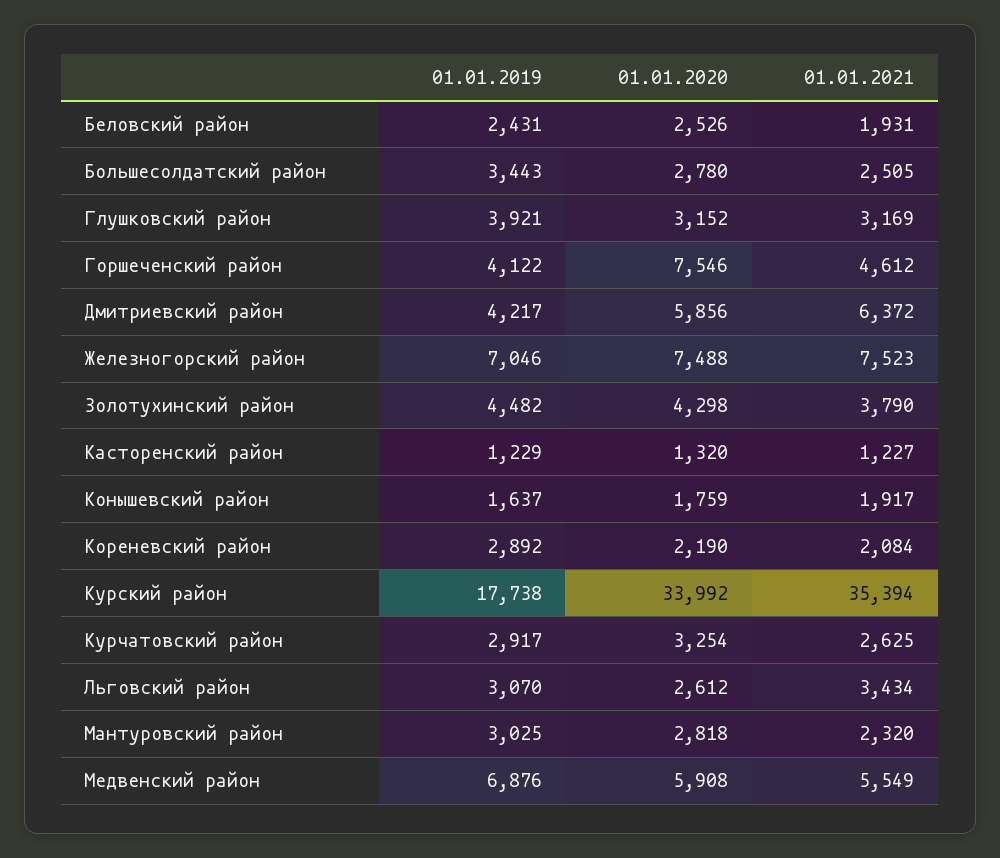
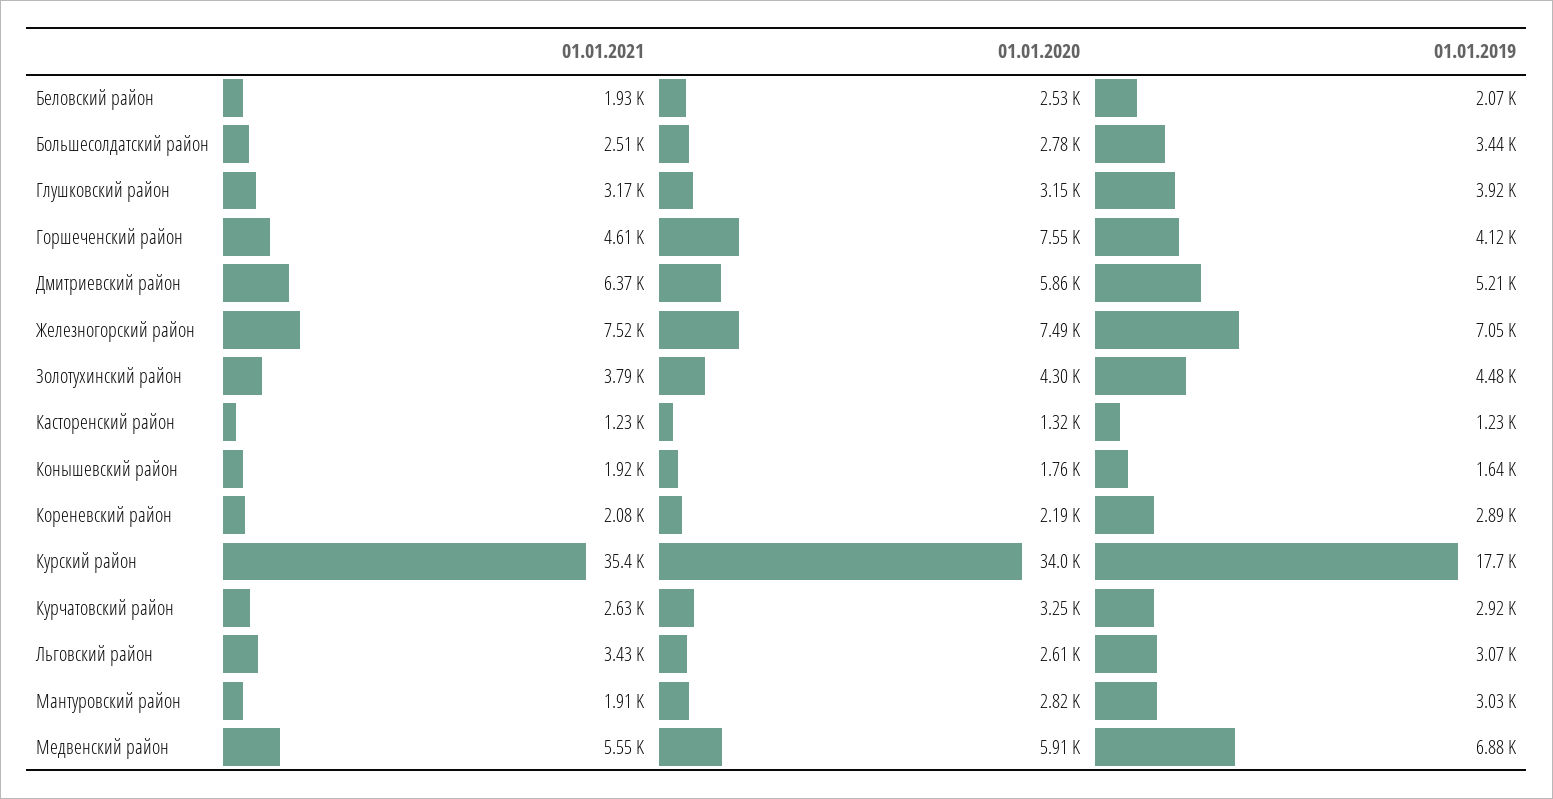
01.01.2019, Беловский район: 2431 -> 2070
01.01.2019, Дмитриевский район: 4217 -> 5210
01.01.2021, Мантуровский район: 2320 -> 1910

